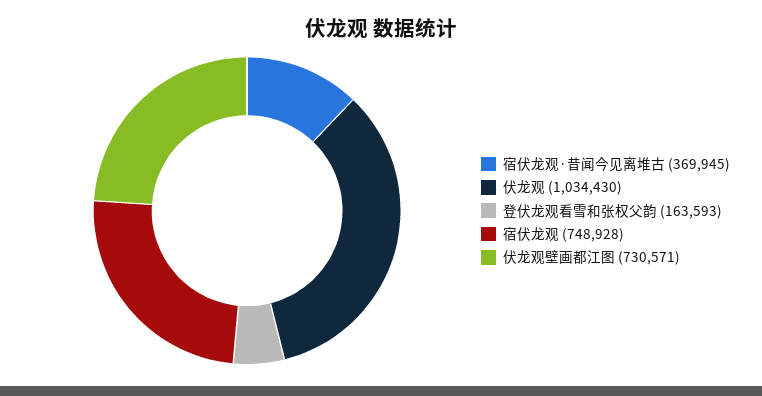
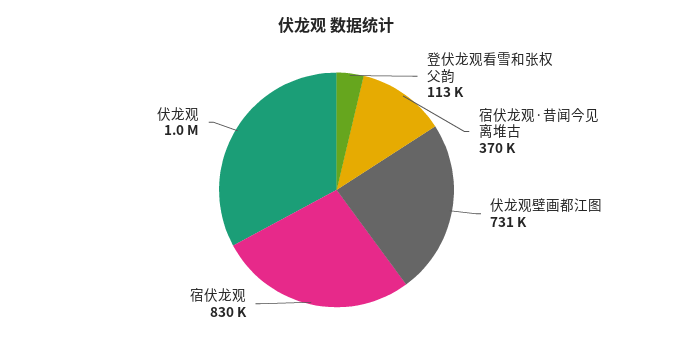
登伏龙观看雪和张权父韵: 163593 -> 113000
宿伏龙观: 748928 -> 830000

